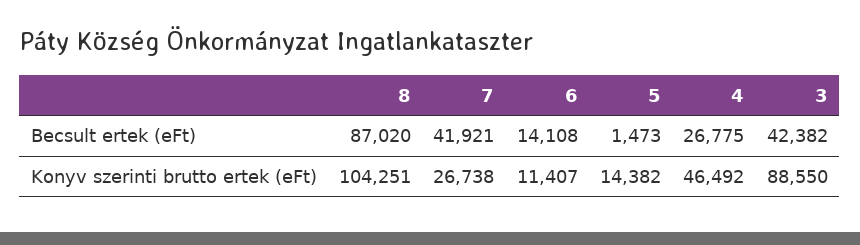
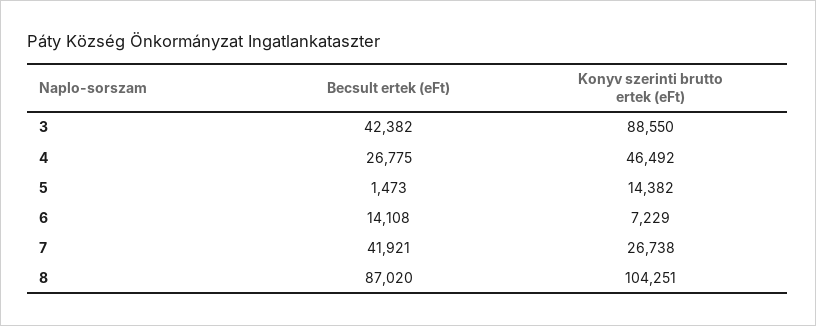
6, Konyv szerinti brutto ertek (eFt): 11407 -> 7229

